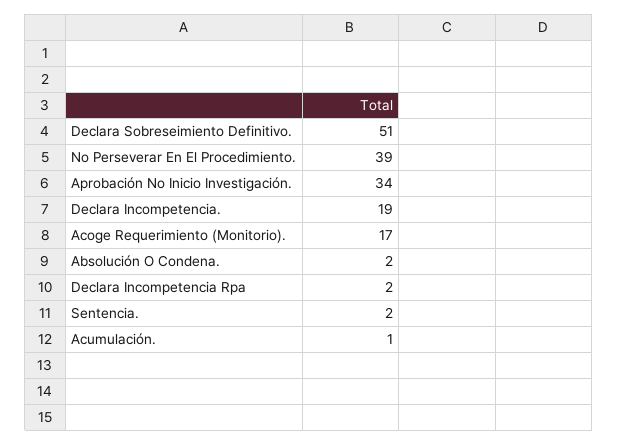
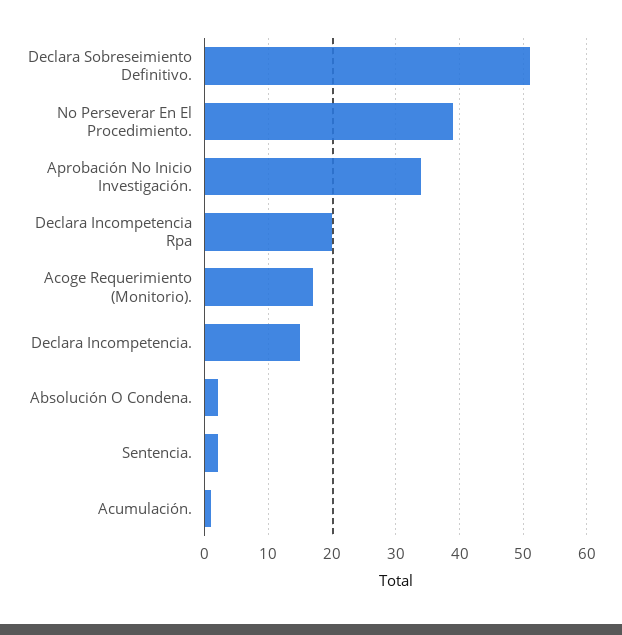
Declara Incompetencia.: 19 -> 15
Declara Incompetencia Rpa: 2 -> 20

